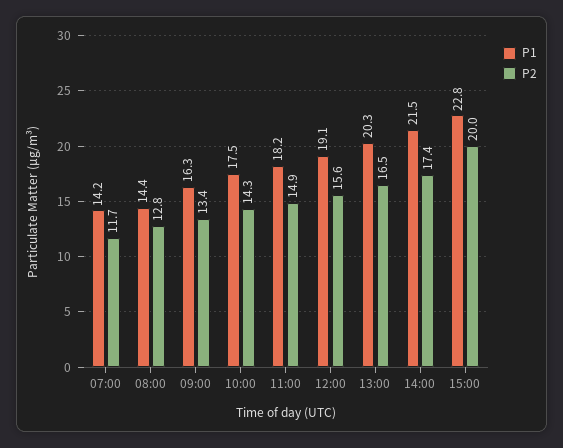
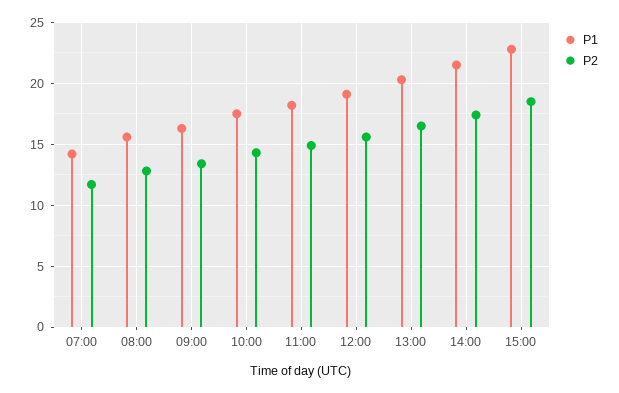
P1, 08:00: 14.4 -> 15.5
P2, 15:00: 20 -> 18.5

